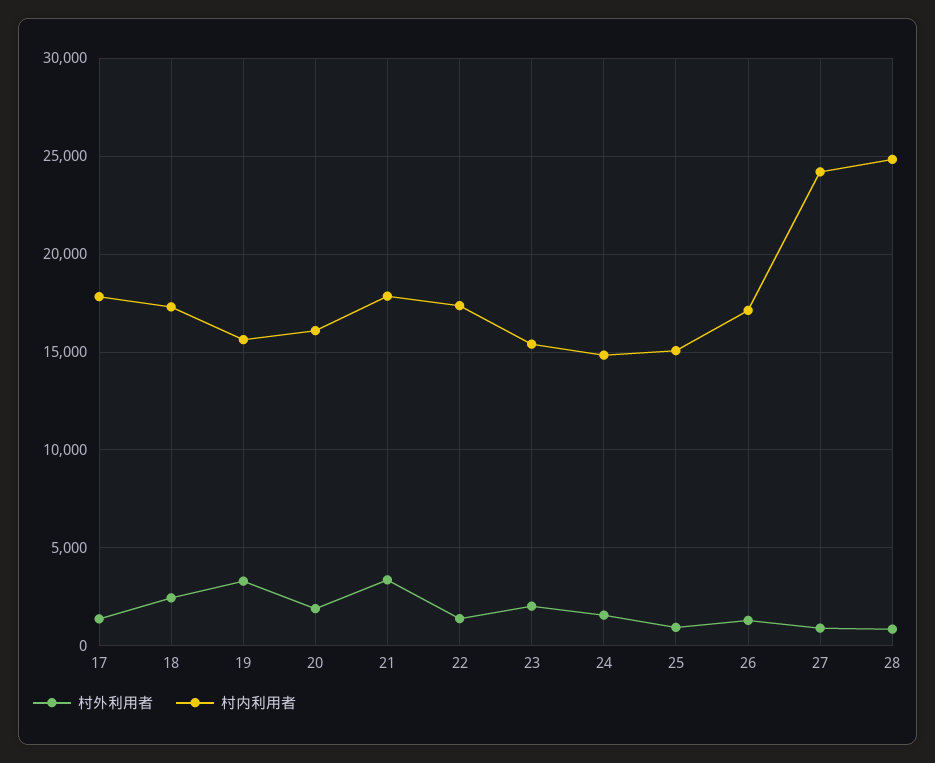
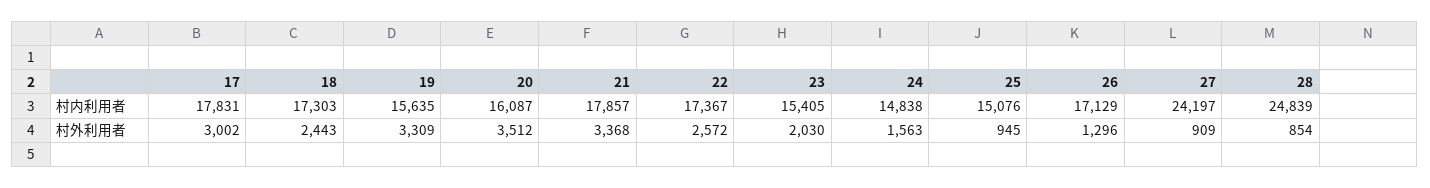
村外利用者, 17: 1500 -> 3002
村外利用者, 20: 2000 -> 3512
村外利用者, 22: 1500 -> 2572

